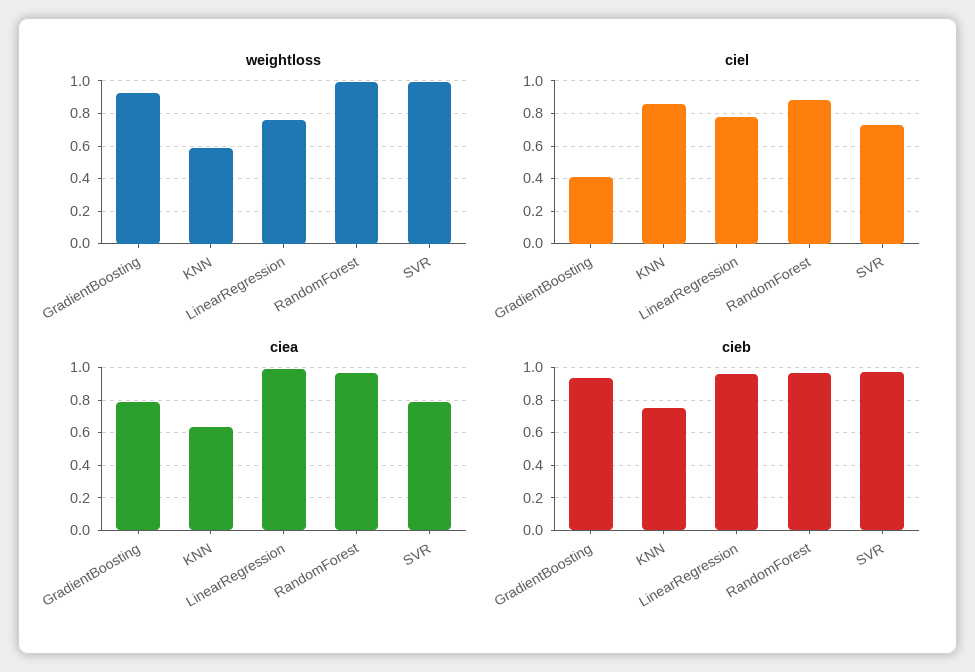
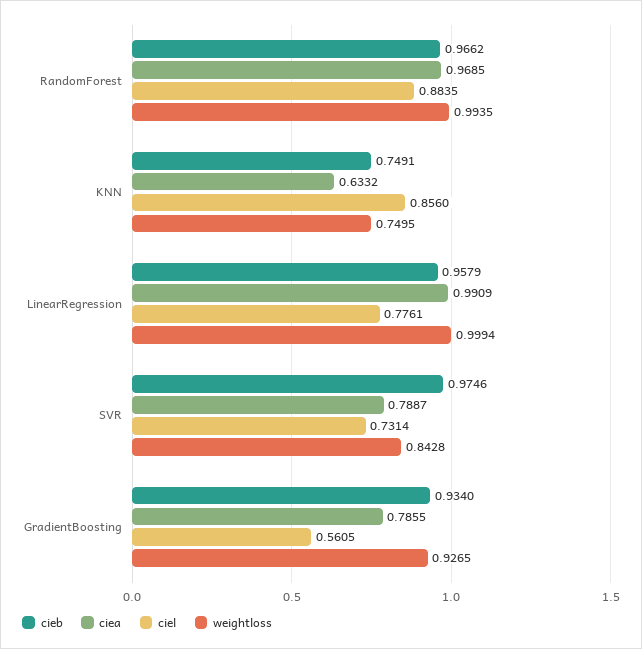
weightloss, KNN: 0.6 -> 0.7495
weightloss, LinearRegression: 0.75 -> 0.9994
weightloss, SVR: 1 -> 0.8428
ciel, GradientBoosting: 0.4 -> 0.5605

